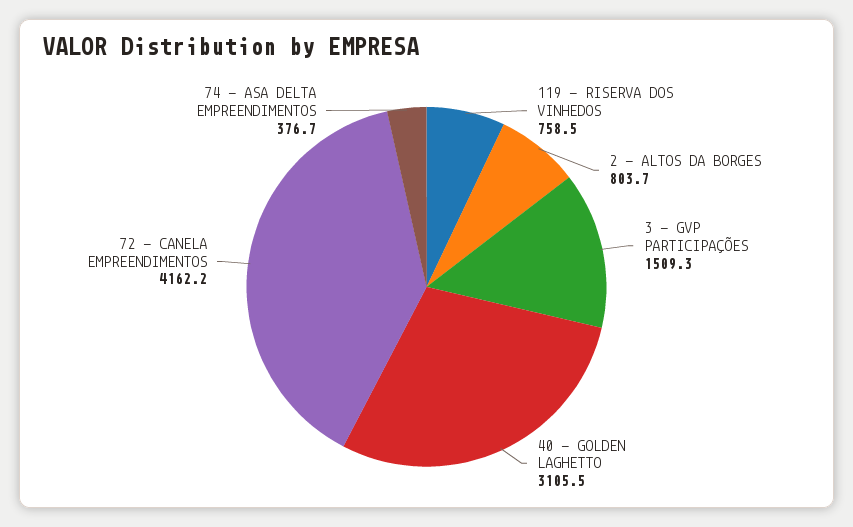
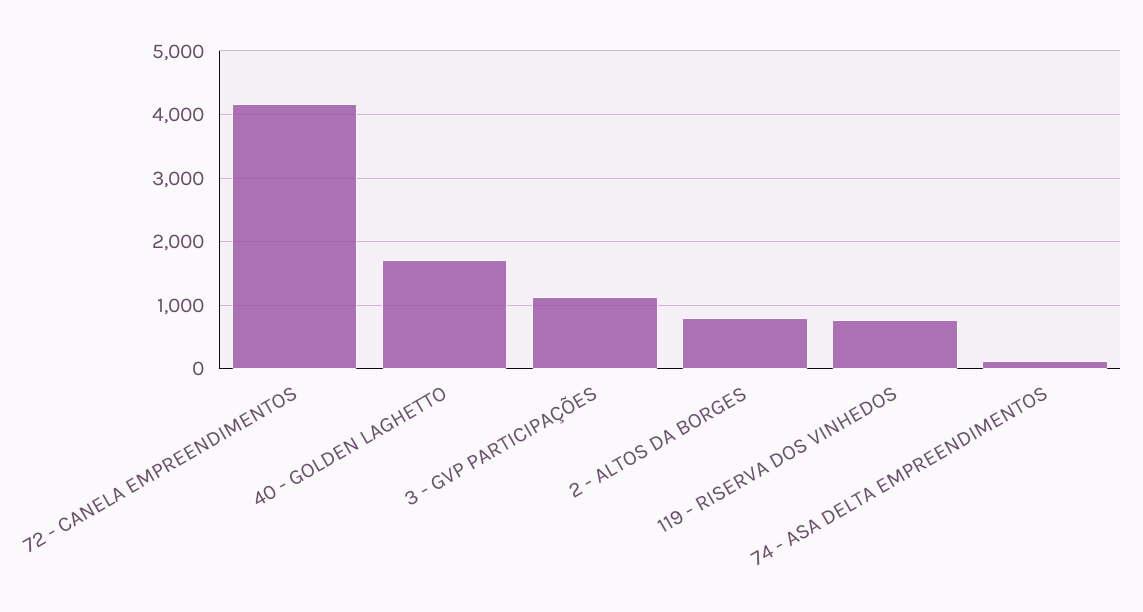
3 - GVP PARTICIPAÇÕES: 1509.3 -> 1100
40 - GOLDEN LAGHETTO: 3105.5 -> 1700
74 - ASA DELTA EMPREENDIMENTOS: 376.7 -> 100

